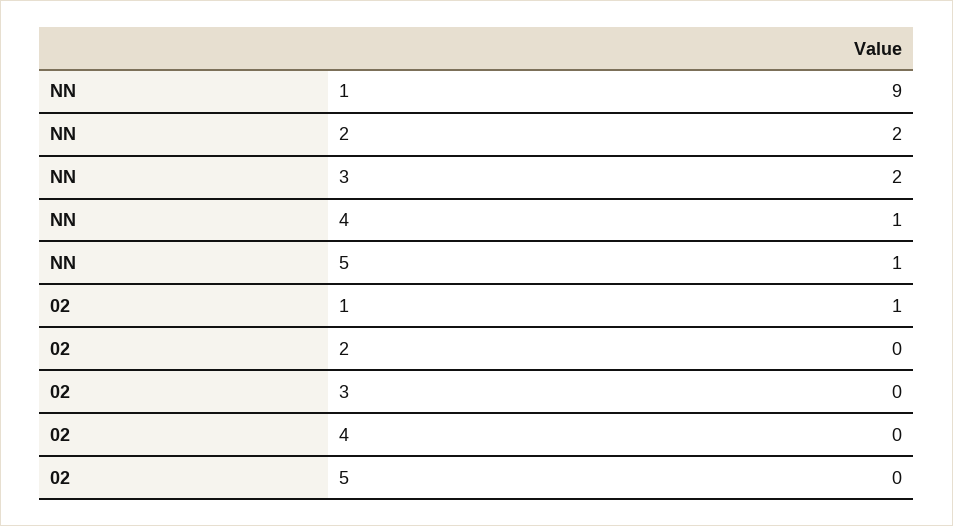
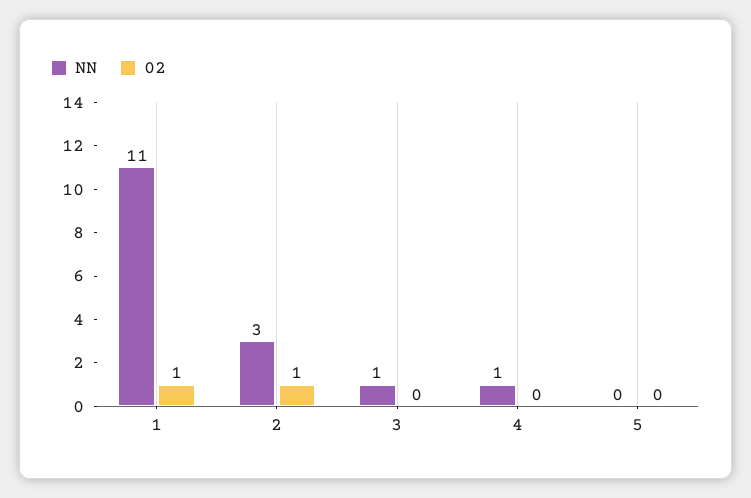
NN, 1: 9 -> 11
NN, 2: 2 -> 3
NN, 3: 2 -> 1
NN, 5: 1 -> 0
02, 2: 0 -> 1

